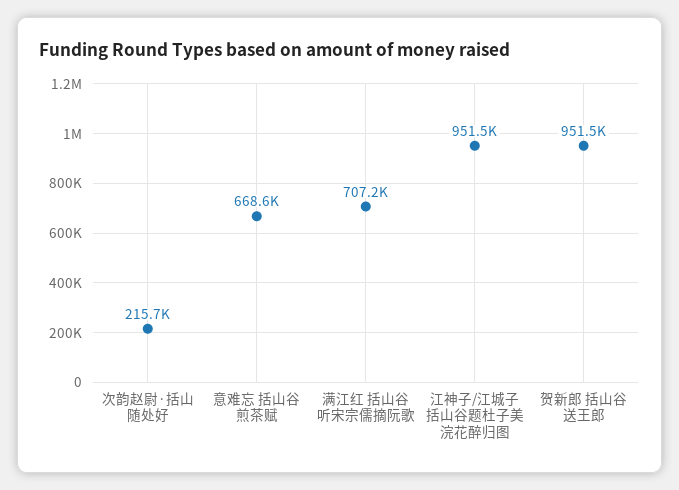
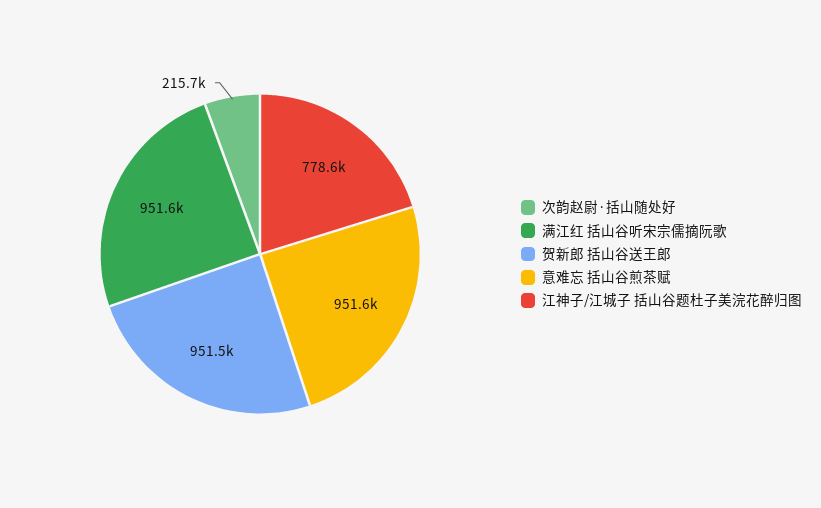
意难忘 括山谷煎茶赋: 668600 -> 951600
满江红 括山谷听宋宗儒摘阮歌: 707200 -> 951600
江神子/江城子 括山谷题杜子美浣花醉归图: 951500 -> 778600

